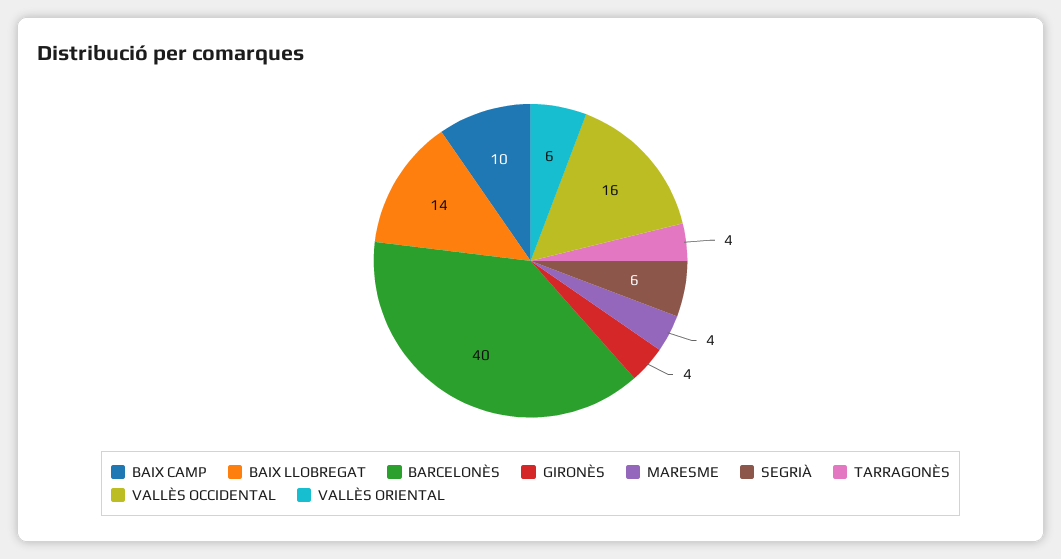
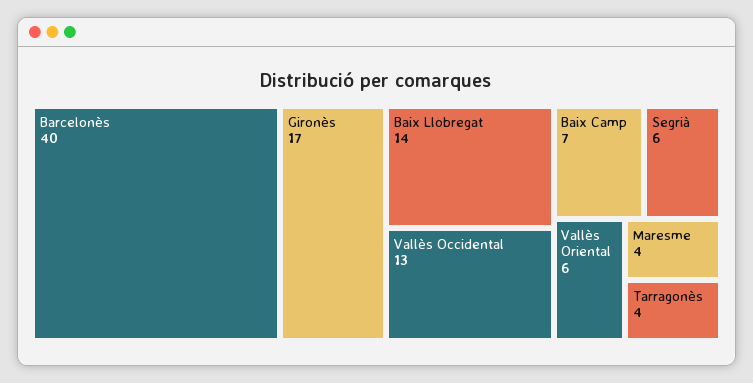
BAIX CAMP: 10 -> 7
GIRONÈS: 4 -> 17
VALLÈS OCCIDENTAL: 16 -> 13

